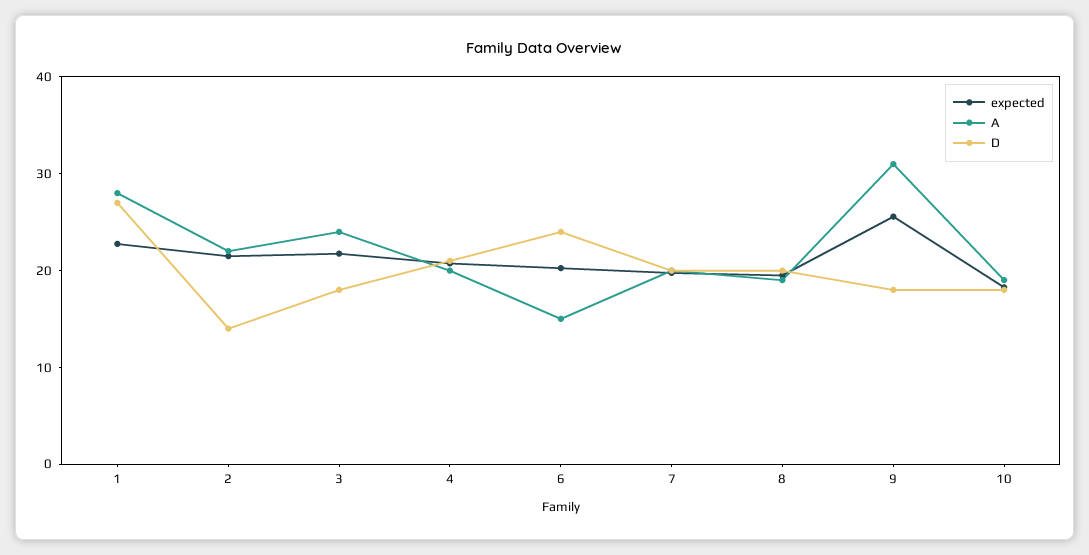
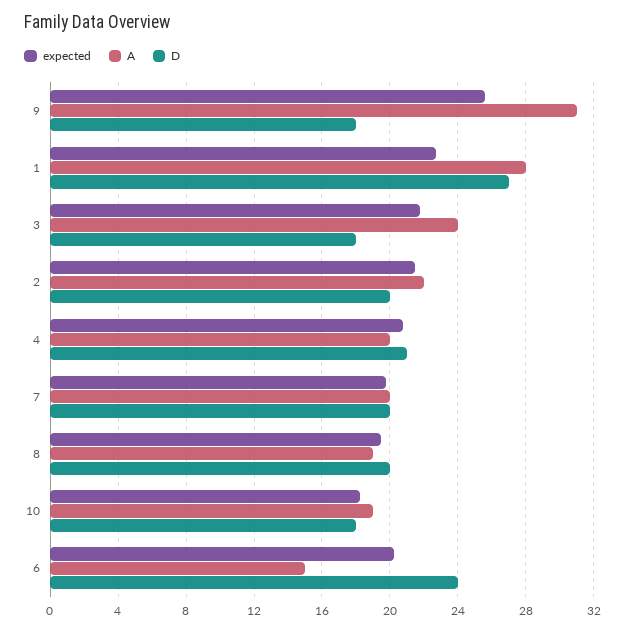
D, 2: 14 -> 20

